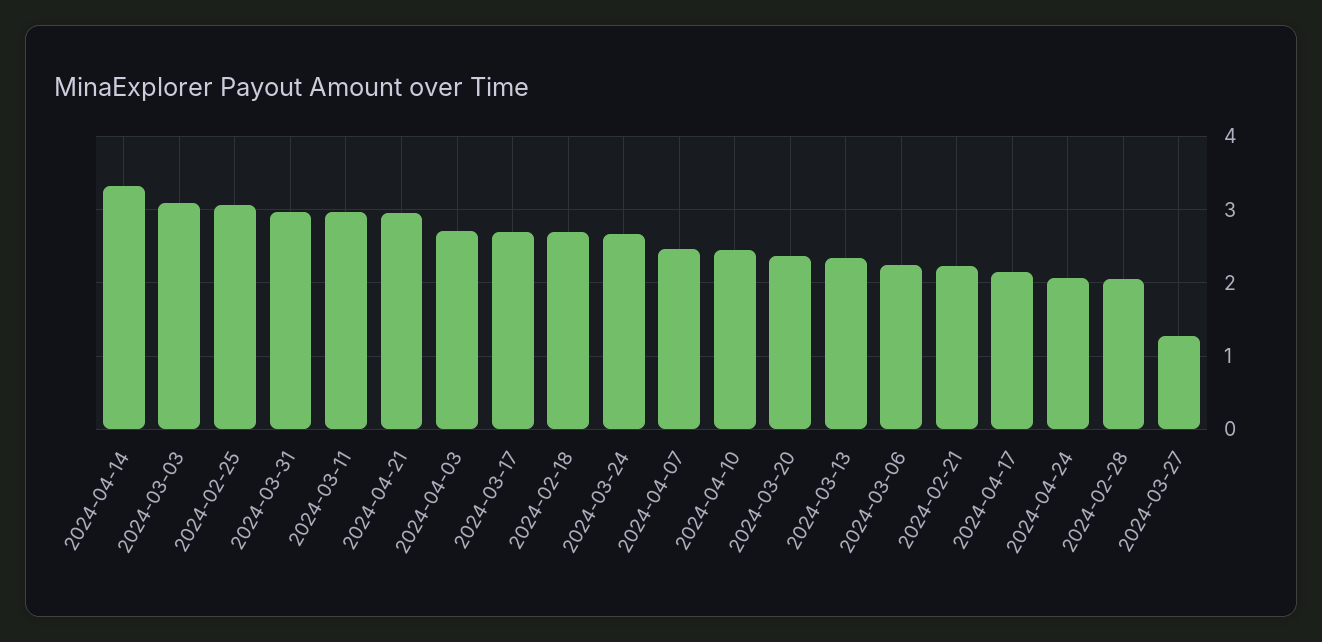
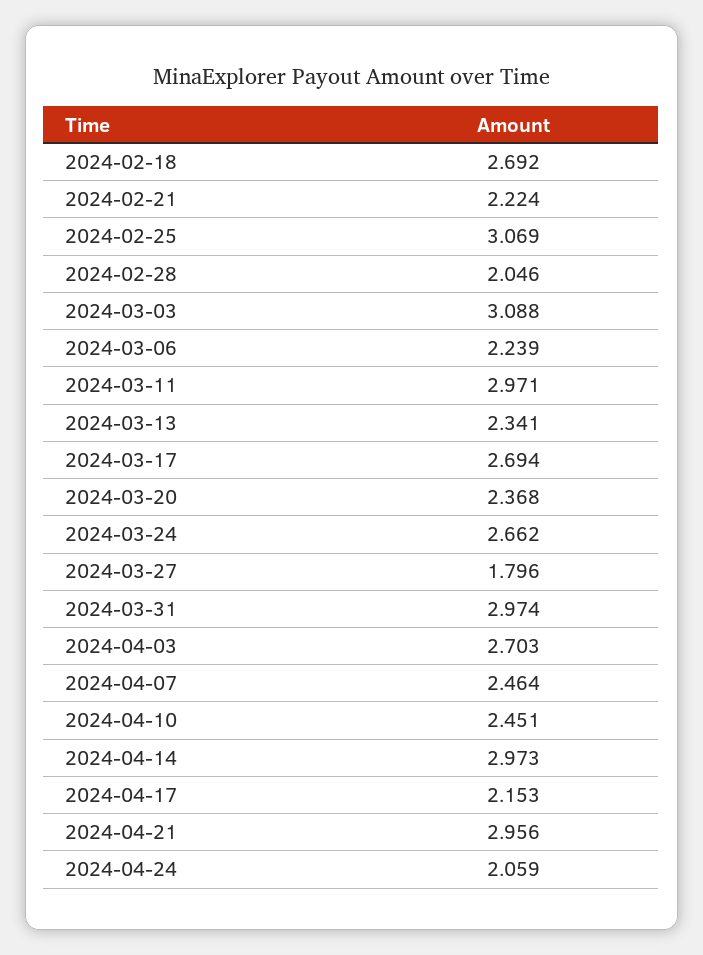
2024-04-14: 3.3 -> 2.973
2024-03-27: 1.3 -> 1.796

